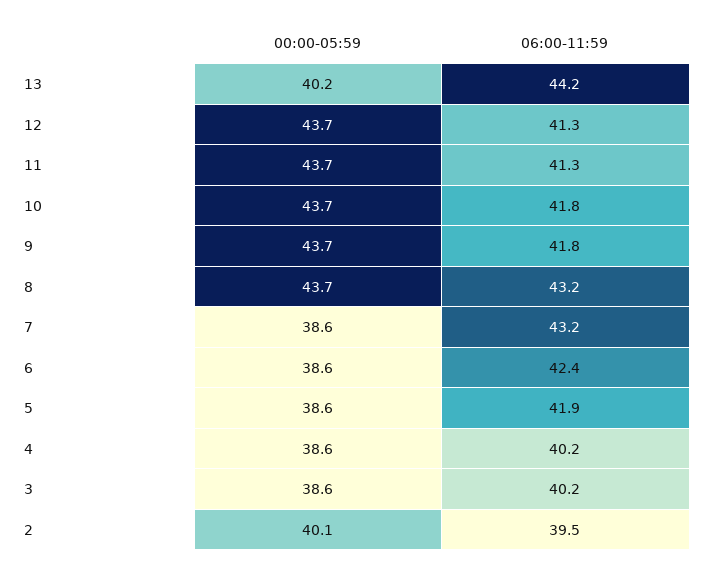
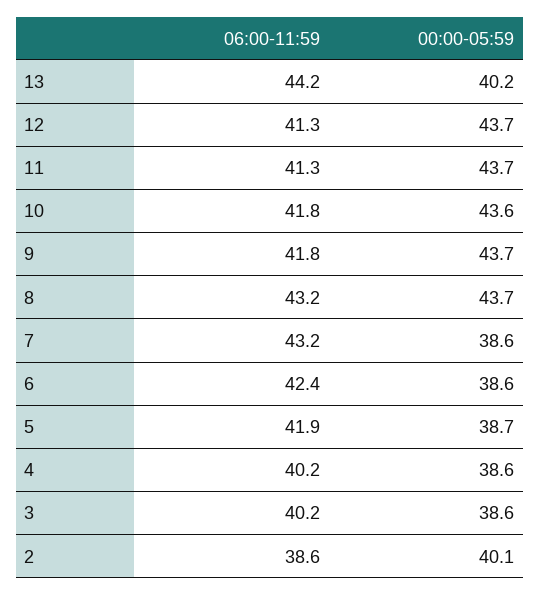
00:00-05:59, 10: 43.7 -> 43.6
00:00-05:59, 5: 38.6 -> 38.7
06:00-11:59, 2: 39.5 -> 38.6

